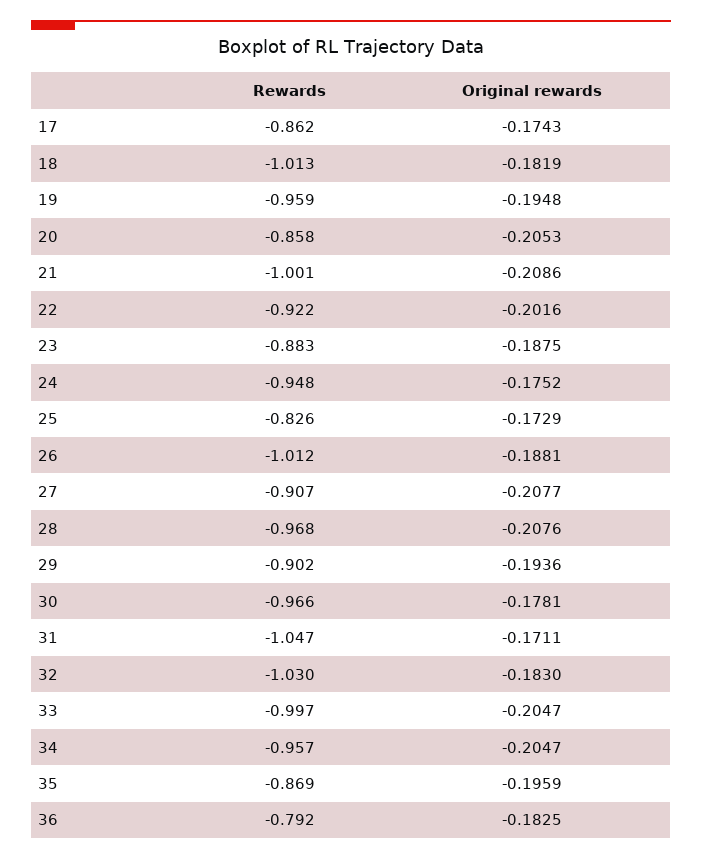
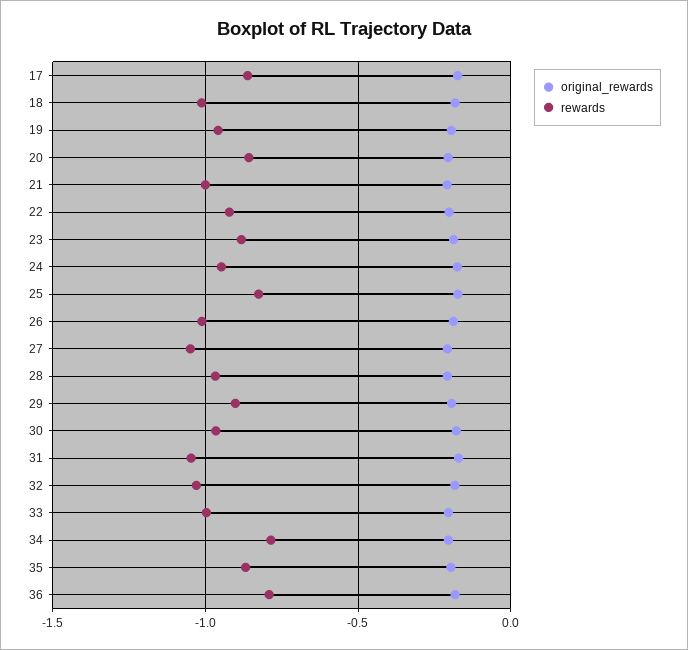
Rewards, 27: -0.907 -> -1.05
Rewards, 34: -0.957 -> -0.8

